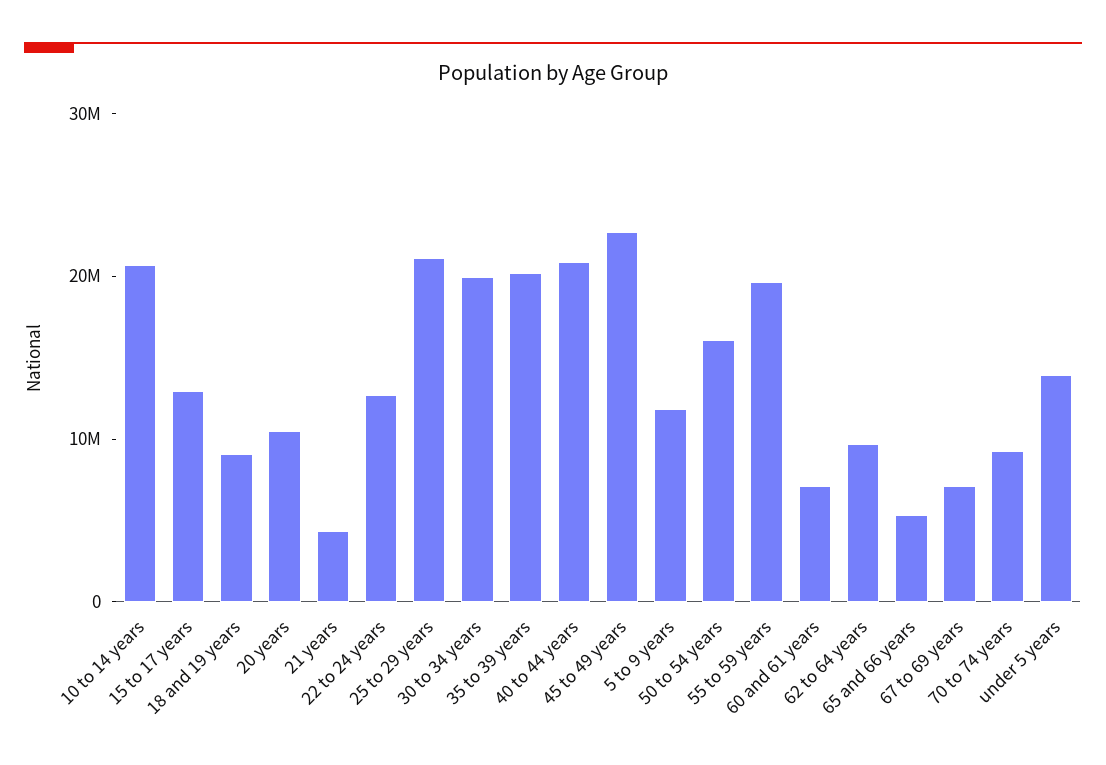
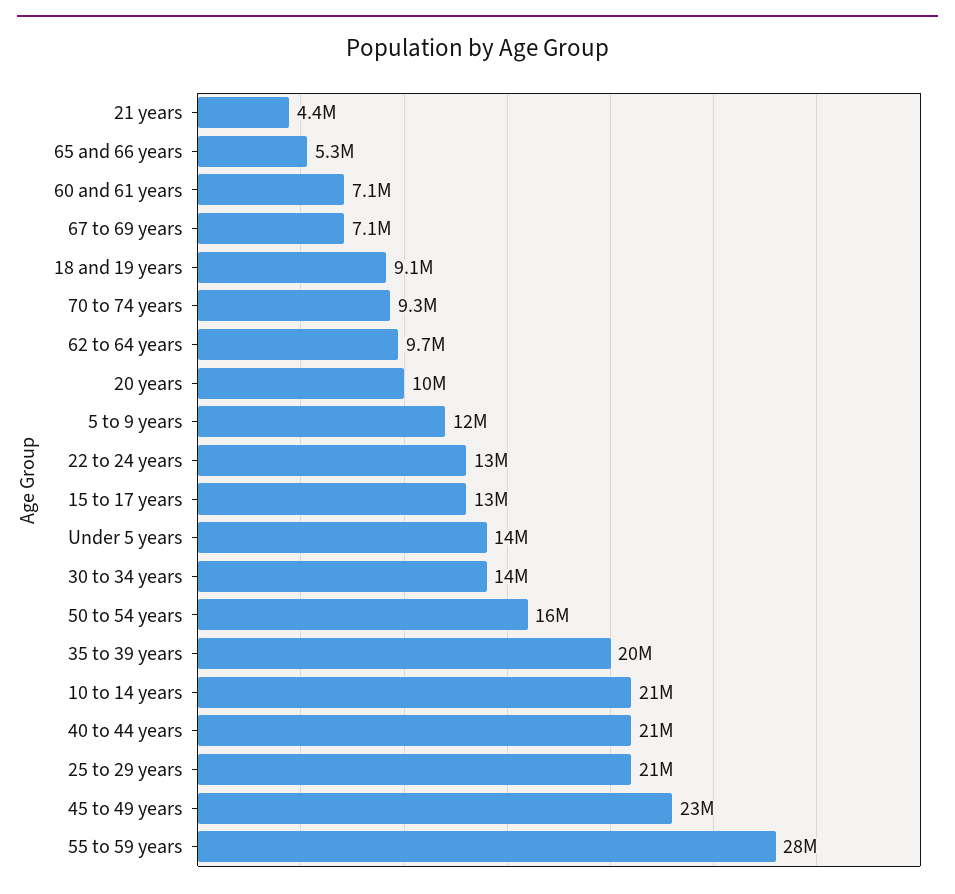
30 to 34 years: 20000000 -> 14000000
55 to 59 years: 20000000 -> 28000000

